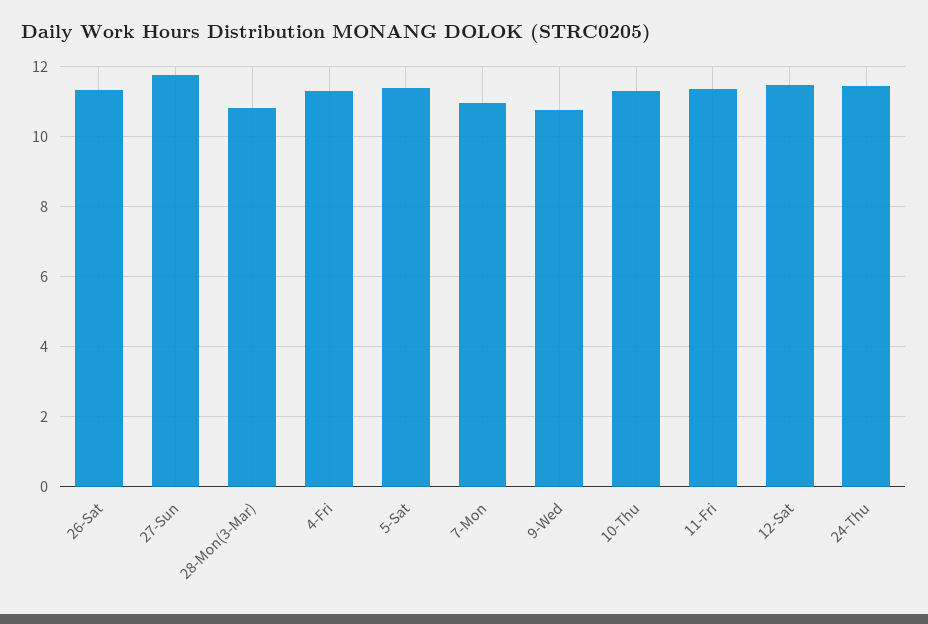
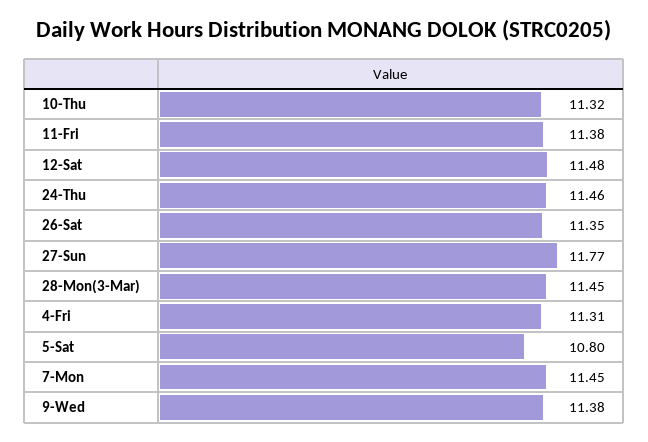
28-Mon(3-Mar): 10.8 -> 11.45
5-Sat: 11.4 -> 10.8
7-Mon: 11 -> 11.45
9-Wed: 10.8 -> 11.38

